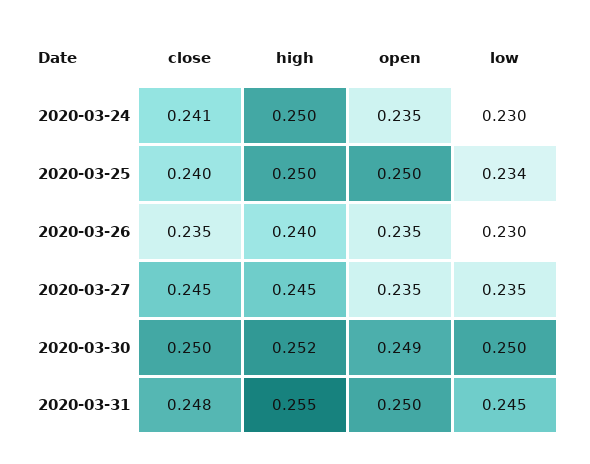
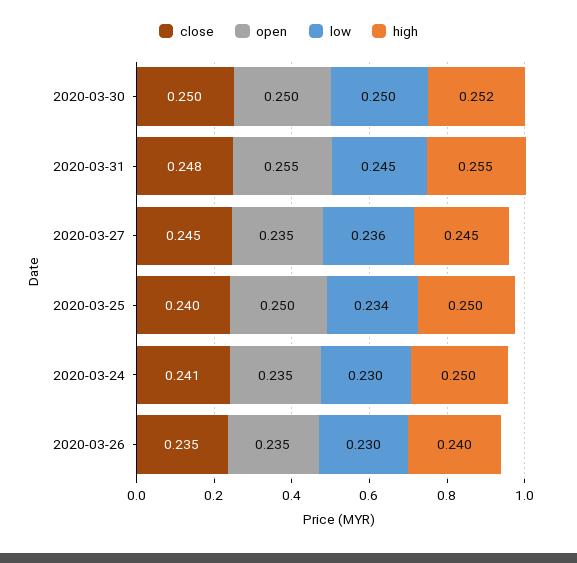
low, 2020-03-27: 0.235 -> 0.236
open, 2020-03-30: 0.249 -> 0.25
open, 2020-03-31: 0.25 -> 0.255

